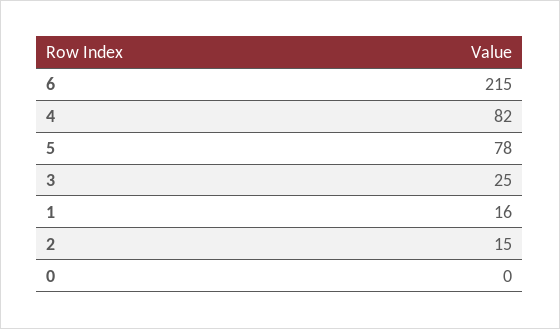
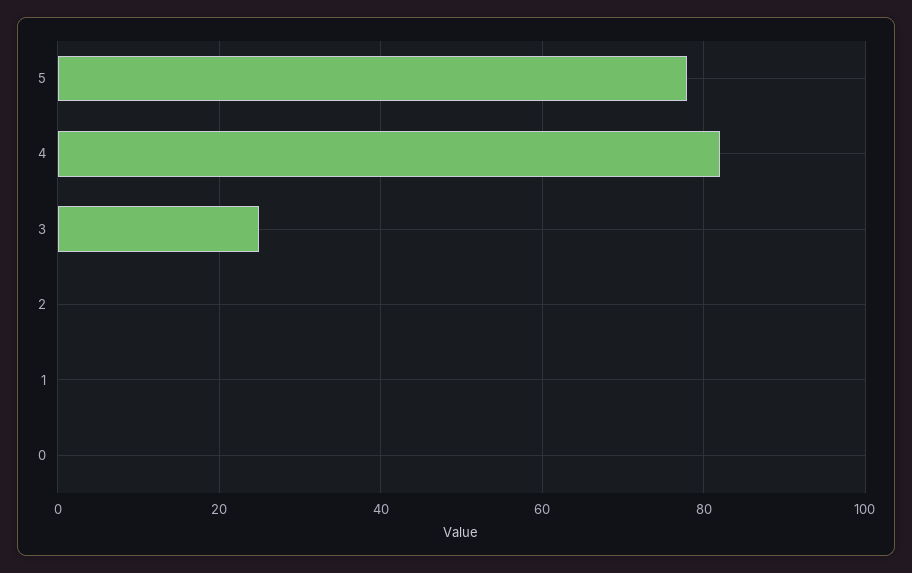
6: 215 -> none
1: 16 -> 0
2: 15 -> 0

